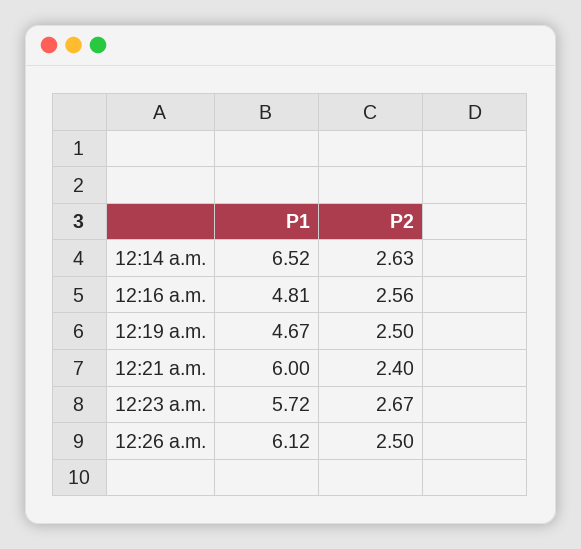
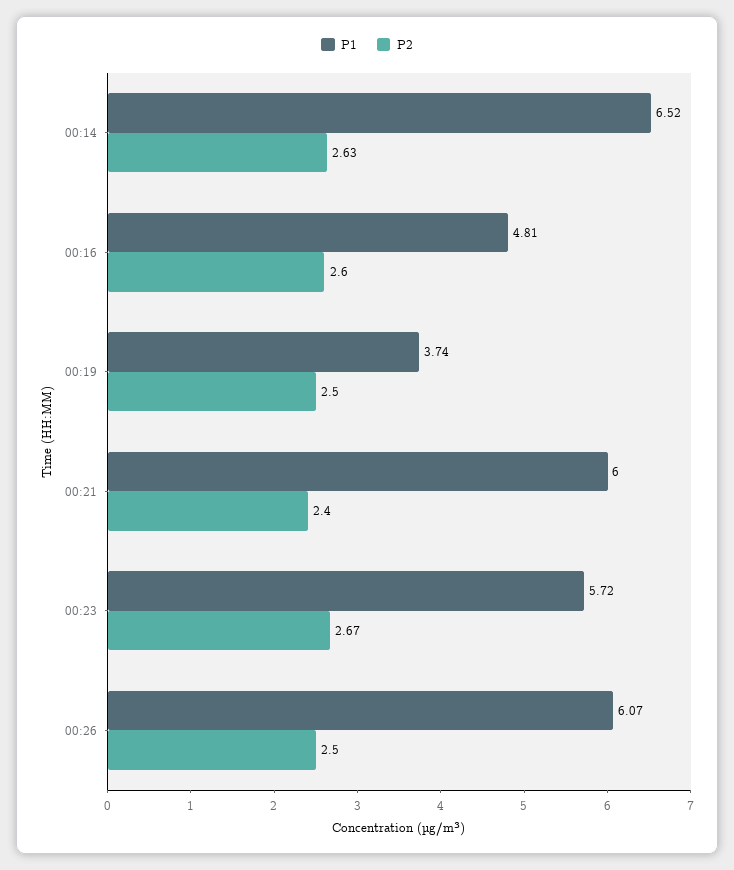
P2, 12:16 a.m.: 2.56 -> 2.6
P1, 12:19 a.m.: 4.67 -> 3.74
P1, 12:26 a.m.: 6.12 -> 6.07

